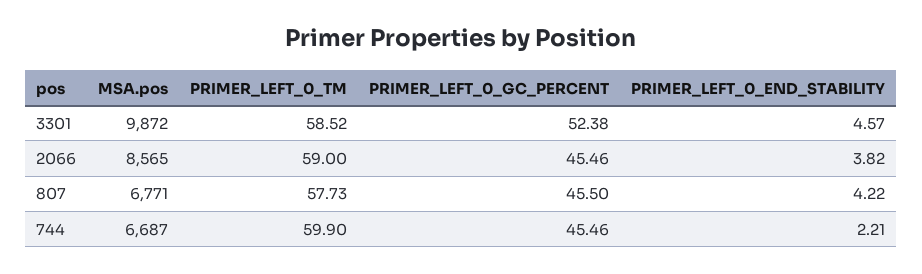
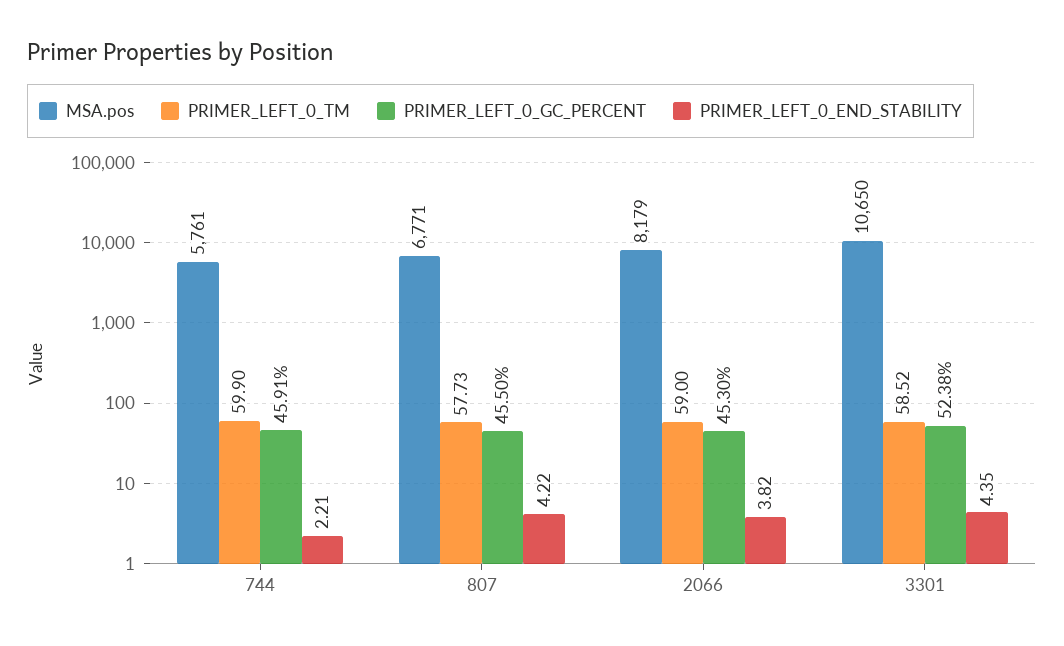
MSA.pos, 3301: 9872 -> 10650
PRIMER_LEFT_0_END_STABILITY, 3301: 4.57 -> 4.35
MSA.pos, 2066: 8565 -> 8179
PRIMER_LEFT_0_GC_PERCENT, 2066: 45.46 -> 45.3
MSA.pos, 744: 6687 -> 5761
PRIMER_LEFT_0_GC_PERCENT, 744: 45.46 -> 45.91

